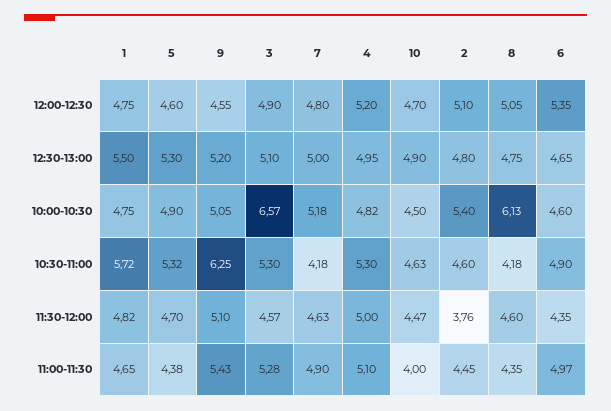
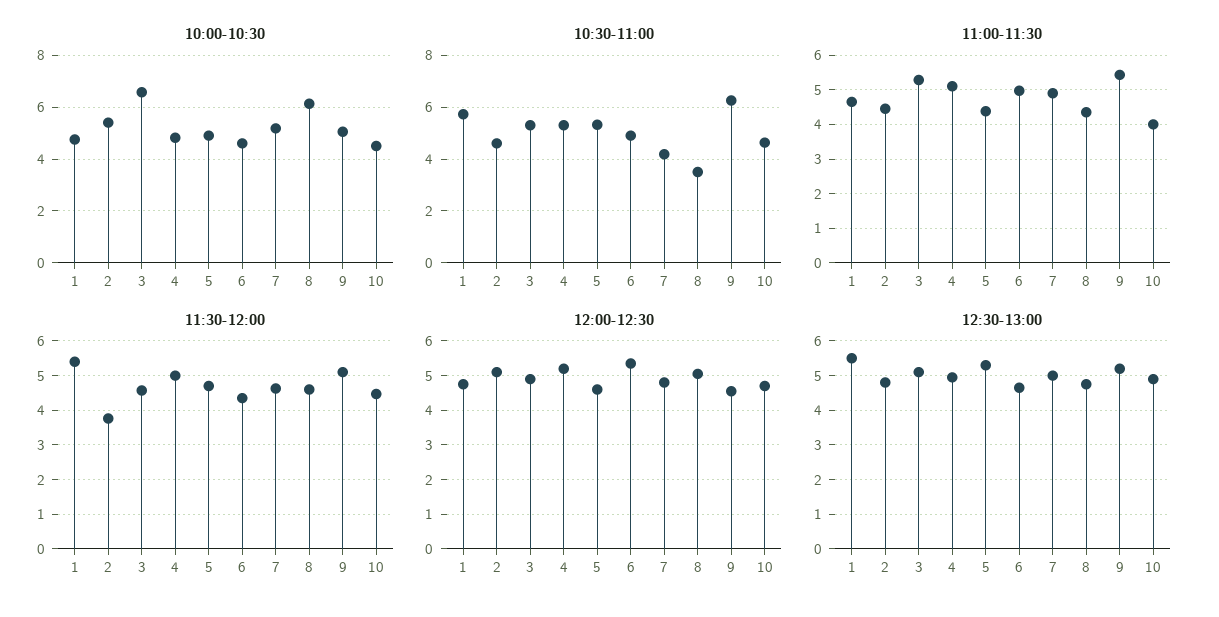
10:30-11:00, 8: 4.18 -> 3.5
11:30-12:00, 1: 4.82 -> 5.4

